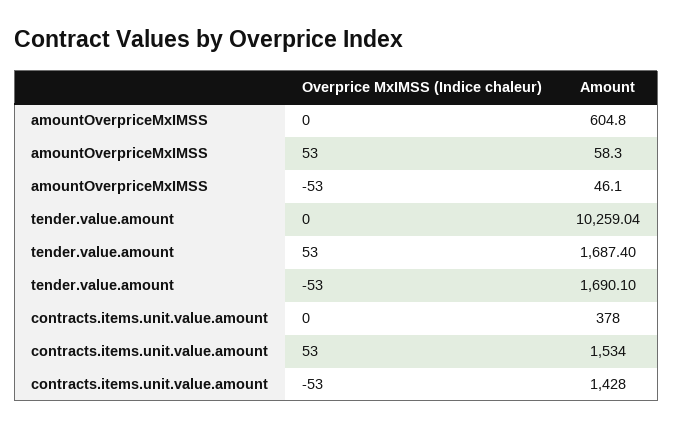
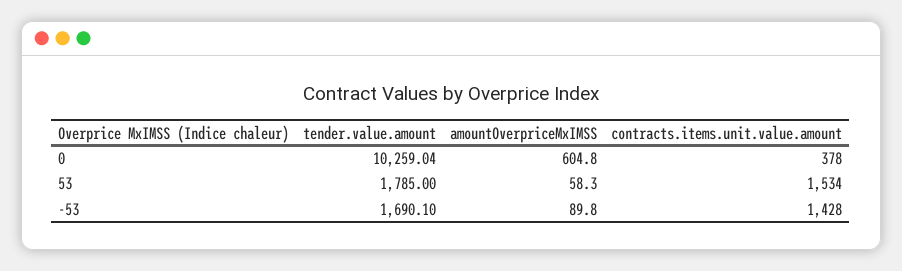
amountOverpriceMxIMSS, -53: 46.1 -> 89.8
tender.value.amount, 53: 1687.4 -> 1785

